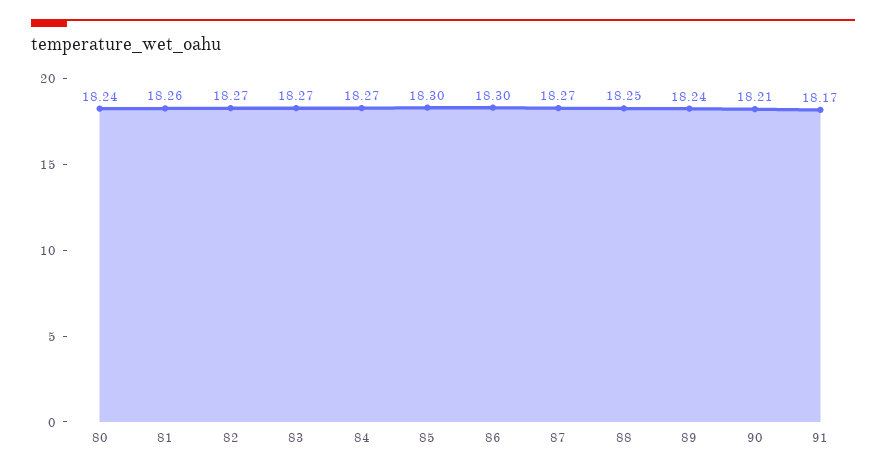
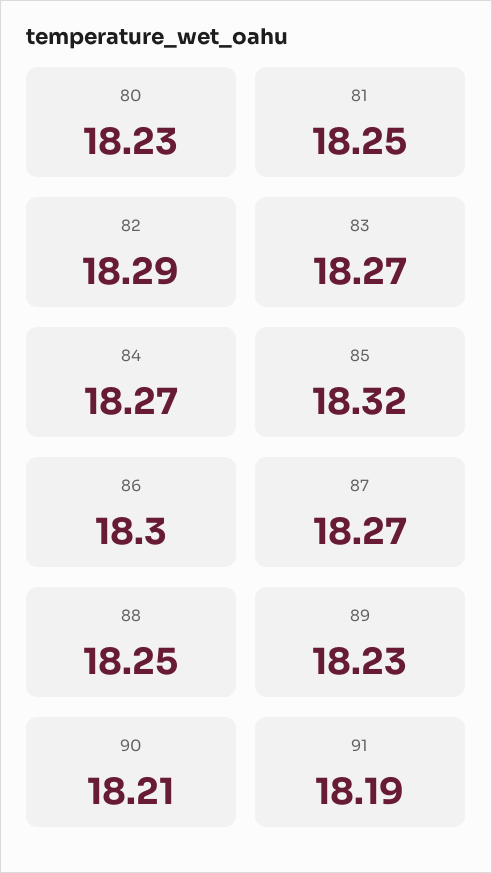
80: 18.24 -> 18.23
81: 18.26 -> 18.25
82: 18.27 -> 18.29
85: 18.3 -> 18.32
89: 18.24 -> 18.23
91: 18.17 -> 18.19

